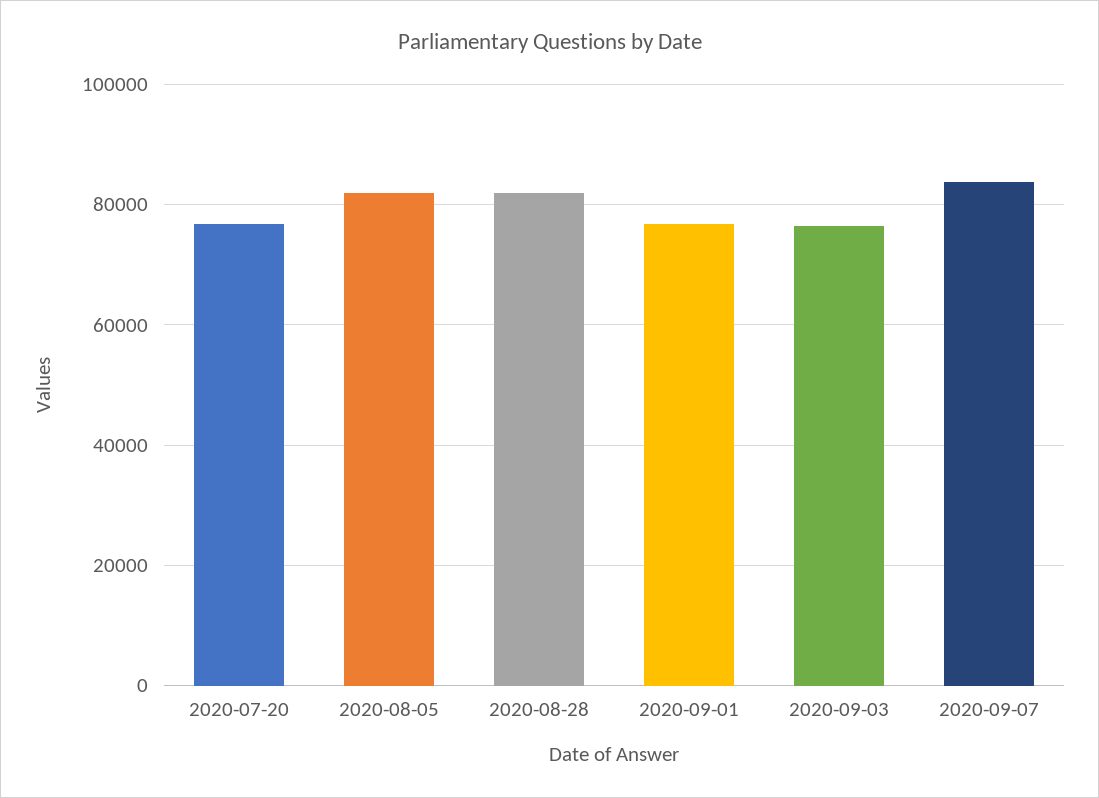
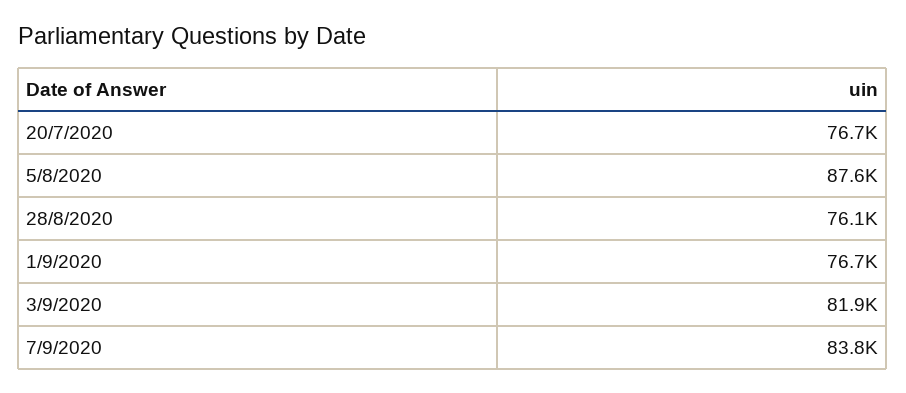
2020-08-05: 82000 -> 87600
2020-08-28: 82000 -> 76100
2020-09-03: 76000 -> 81900

